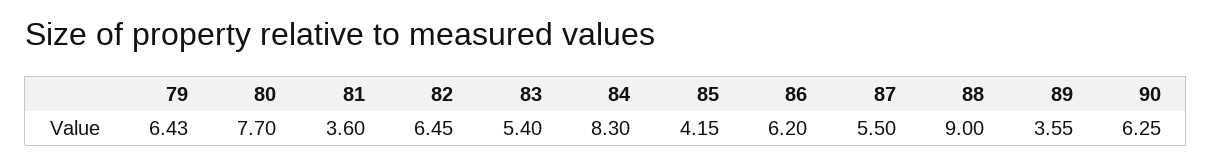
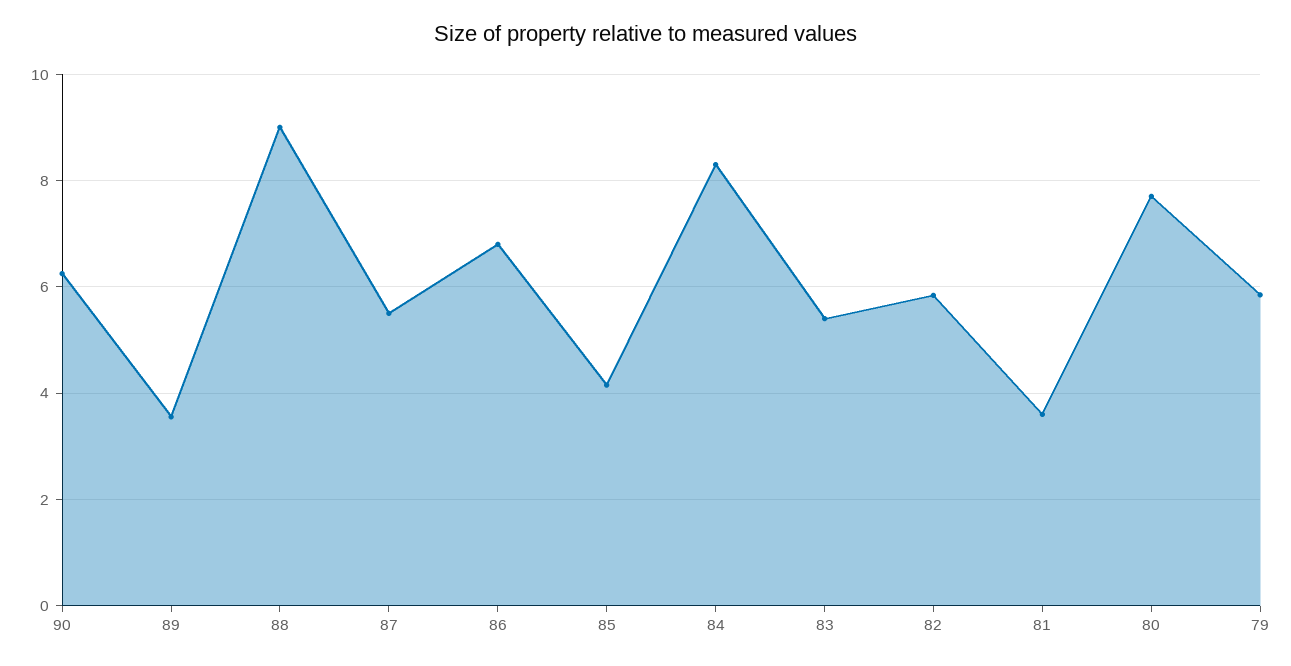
79: 6.43 -> 5.8
82: 6.45 -> 5.8
86: 6.2 -> 6.8

